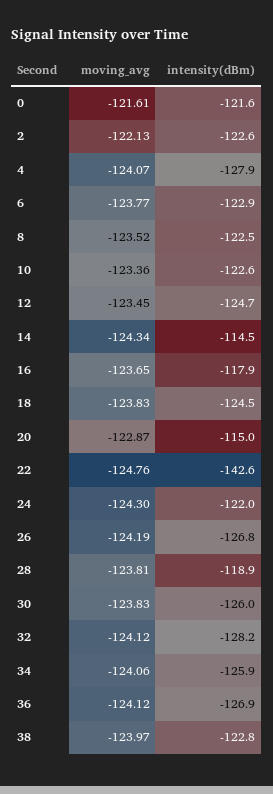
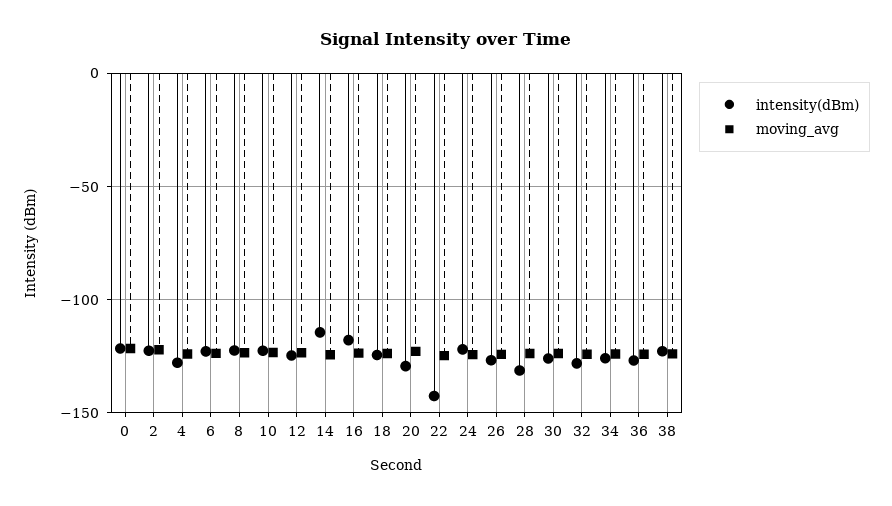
intensity(dBm), 20: -115 -> -130
intensity(dBm), 28: -118.9 -> -130

